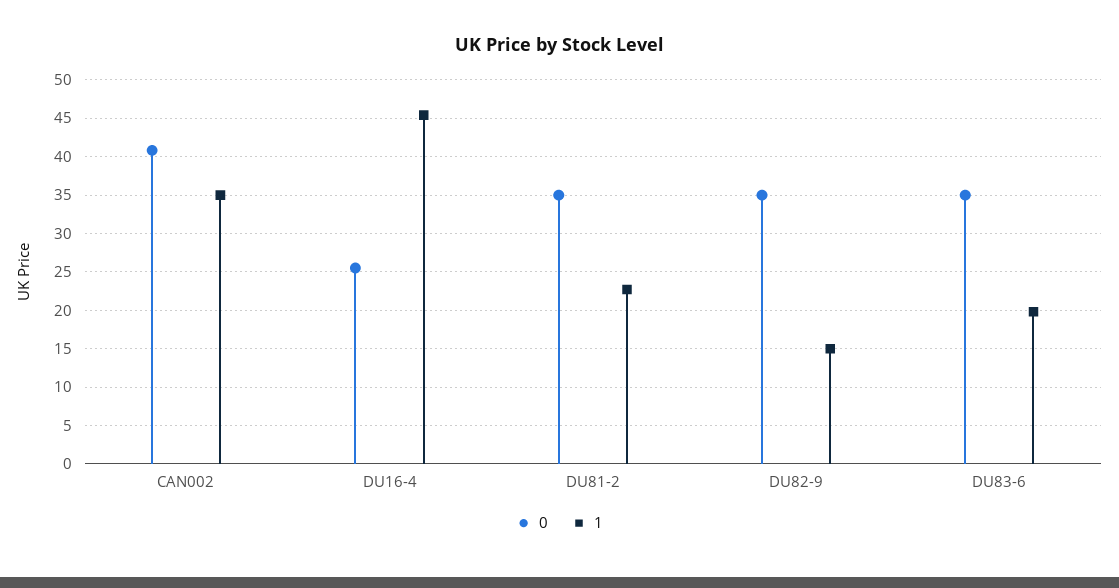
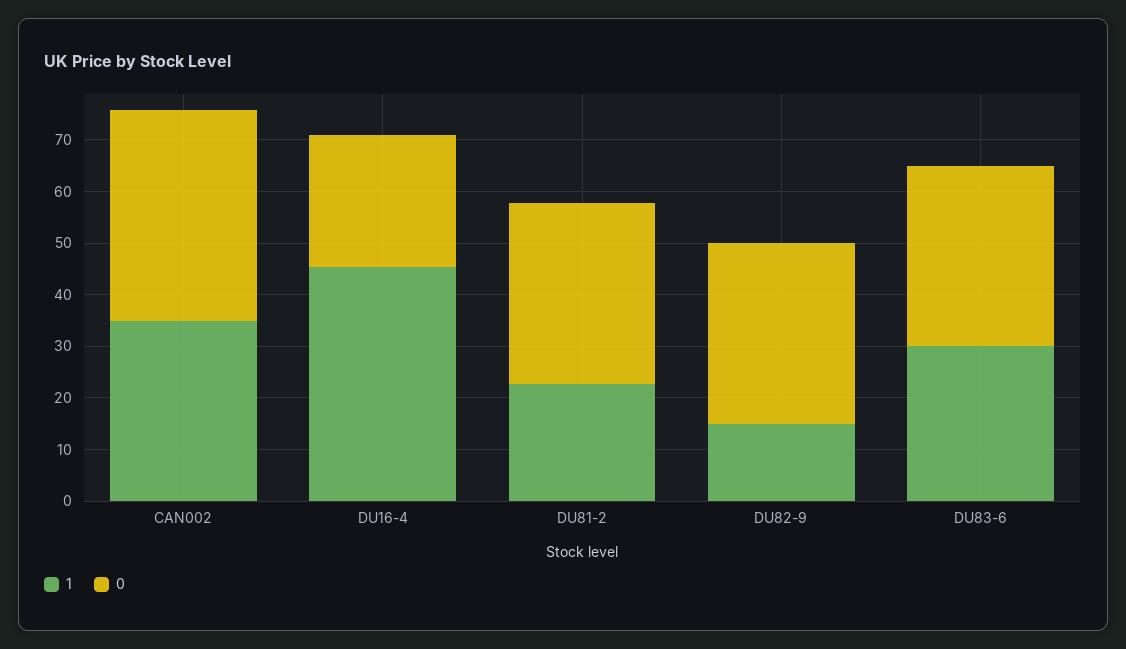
1, DU83-6: 20 -> 30

